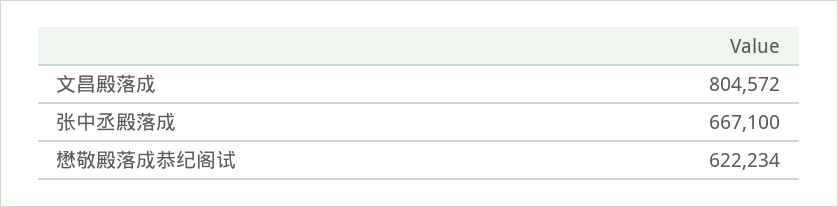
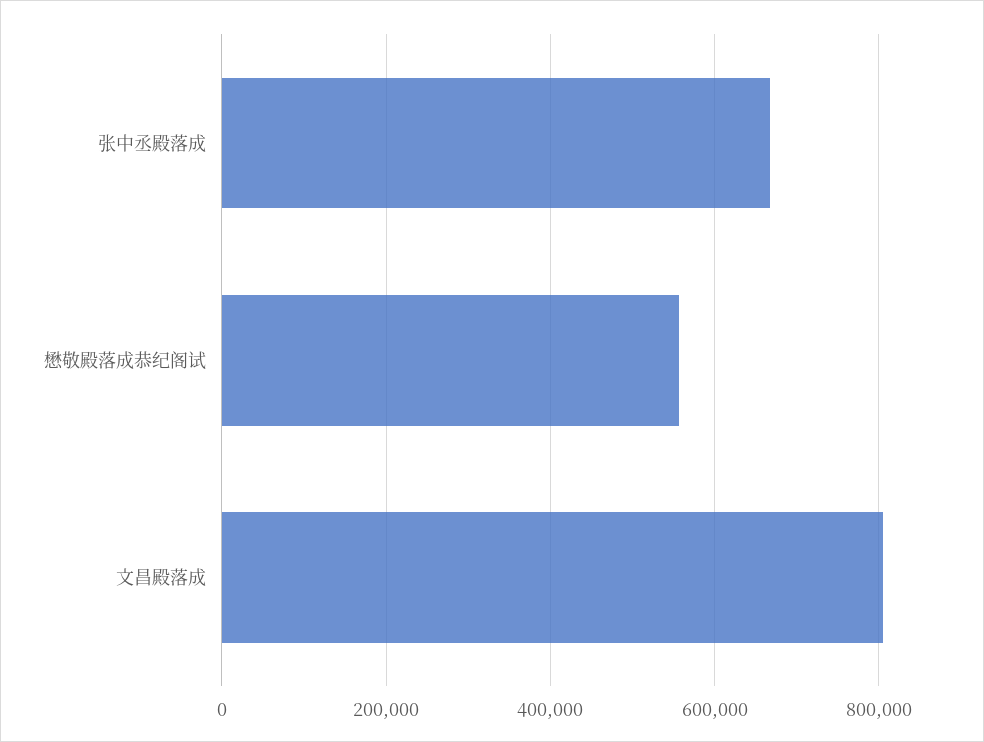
懋敬殿落成恭纪阁试: 622234 -> 560000

